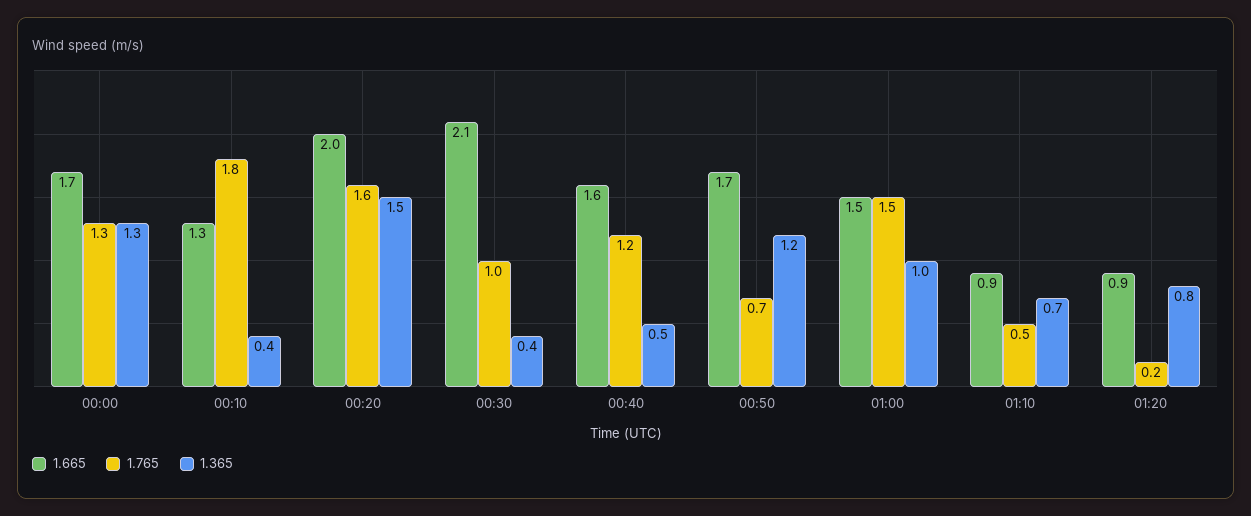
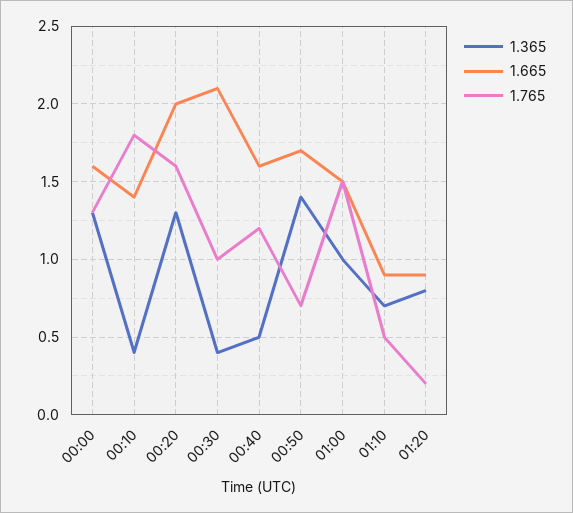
1.665, 00:00: 1.7 -> 1.6
1.665, 00:10: 1.3 -> 1.4
1.365, 00:20: 1.5 -> 1.3
1.365, 00:50: 1.2 -> 1.4

